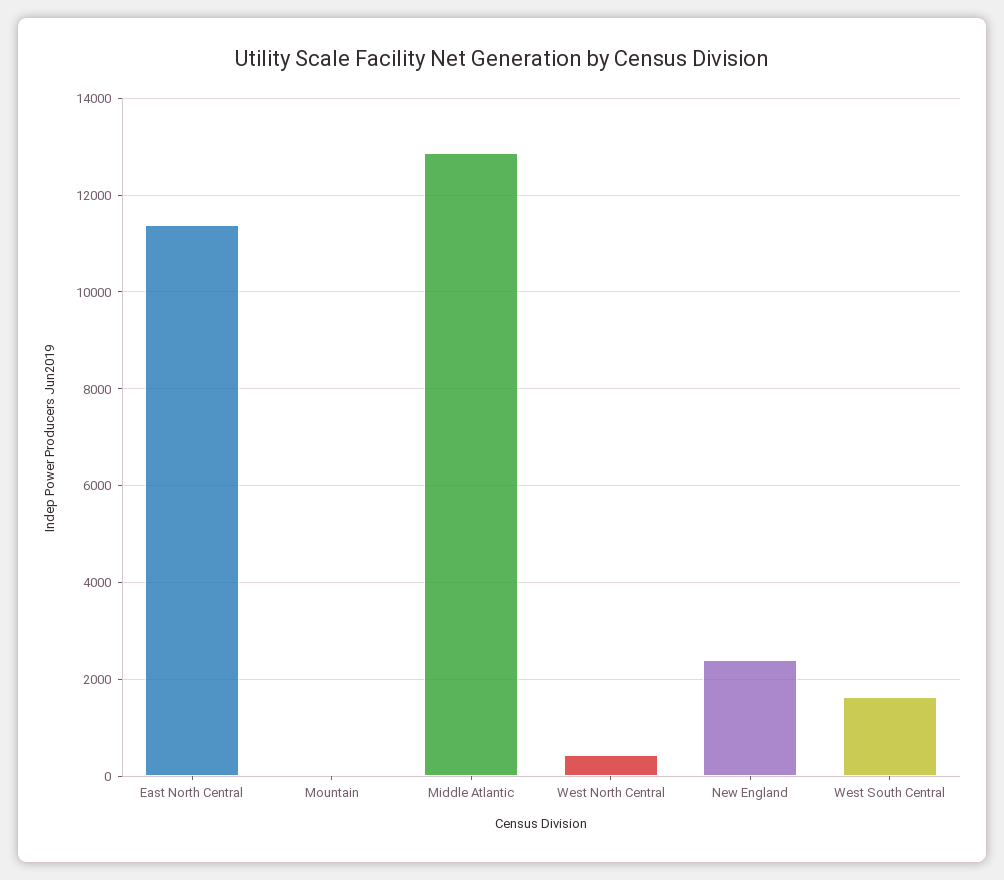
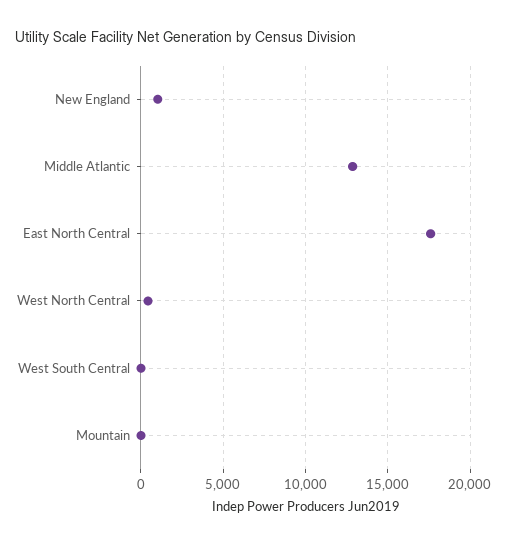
East North Central: 11400 -> 17500
New England: 2400 -> 1000
West South Central: 1600 -> 0

